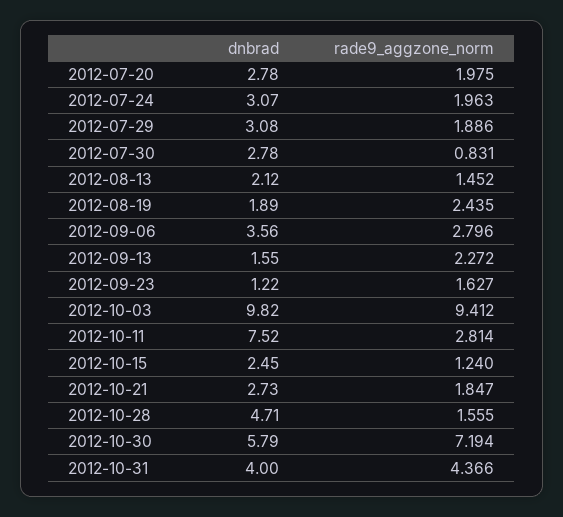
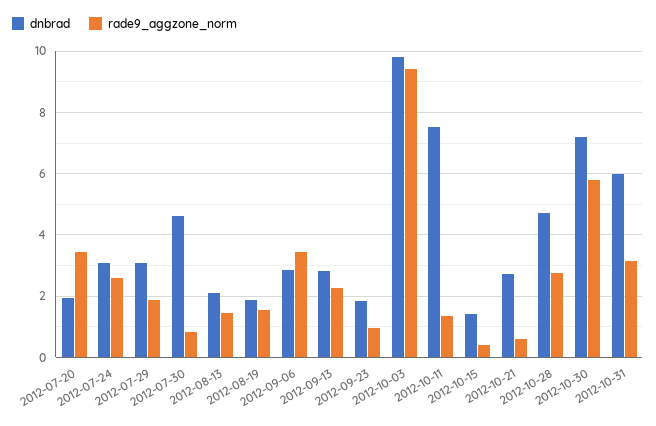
dnbrad, 2012-07-20: 2.78 -> 2
rade9_aggzone_norm, 2012-07-20: 1.975 -> 3.4
rade9_aggzone_norm, 2012-07-24: 1.963 -> 2.6
dnbrad, 2012-07-30: 2.78 -> 4.6
rade9_aggzone_norm, 2012-08-19: 2.435 -> 1.6
dnbrad, 2012-09-06: 3.56 -> 2.8
rade9_aggzone_norm, 2012-09-06: 2.796 -> 3.4
dnbrad, 2012-09-13: 1.55 -> 2.8
dnbrad, 2012-09-23: 1.22 -> 1.8
rade9_aggzone_norm, 2012-09-23: 1.627 -> 1
rade9_aggzone_norm, 2012-10-11: 2.814 -> 1.4
dnbrad, 2012-10-15: 2.45 -> 1.4
rade9_aggzone_norm, 2012-10-15: 1.24 -> 0.4
rade9_aggzone_norm, 2012-10-21: 1.847 -> 0.6
rade9_aggzone_norm, 2012-10-28: 1.555 -> 2.8
dnbrad, 2012-10-30: 5.79 -> 7.2
rade9_aggzone_norm, 2012-10-30: 7.194 -> 5.8
dnbrad, 2012-10-31: 4 -> 6
rade9_aggzone_norm, 2012-10-31: 4.366 -> 3.2

